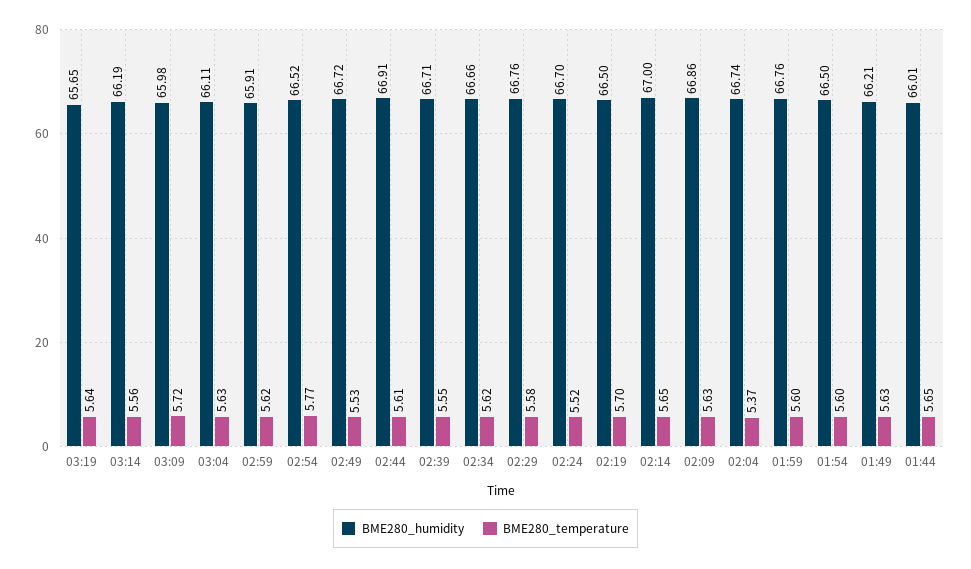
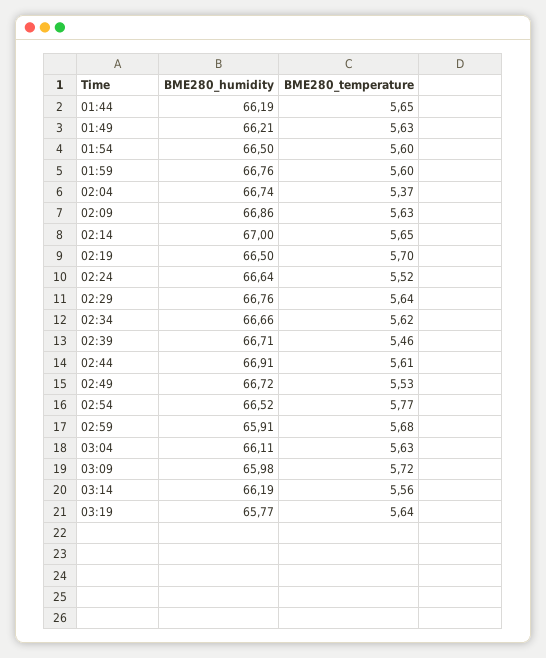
BME280_humidity, 03:19: 65.65 -> 65.77
BME280_temperature, 02:59: 5.62 -> 5.68
BME280_temperature, 02:39: 5.55 -> 5.46
BME280_temperature, 02:29: 5.58 -> 5.64
BME280_humidity, 02:24: 66.7 -> 66.64
BME280_humidity, 01:44: 66.01 -> 66.19

